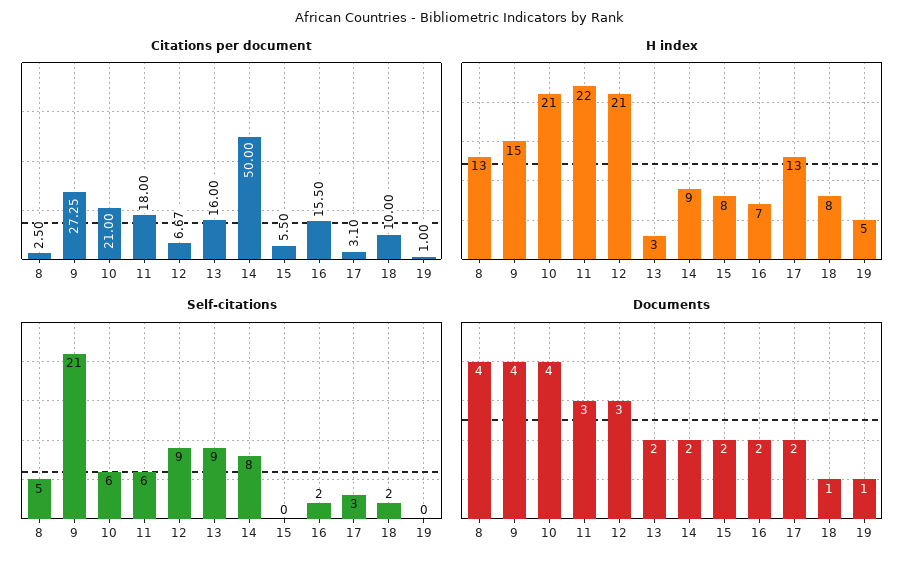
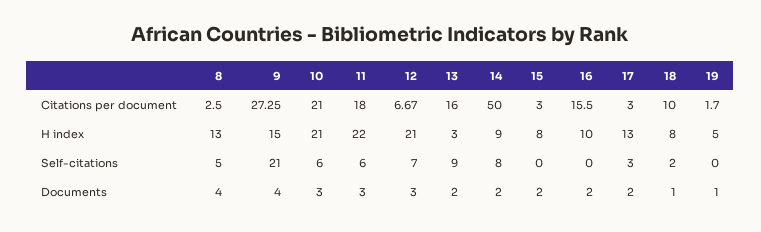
Citations per document, 15: 5.5 -> 3
Citations per document, 17: 3.1 -> 3
Citations per document, 19: 1 -> 1.7
H index, 16: 7 -> 10
Self-citations, 12: 9 -> 7
Self-citations, 16: 2 -> 0
Documents, 10: 4 -> 3

